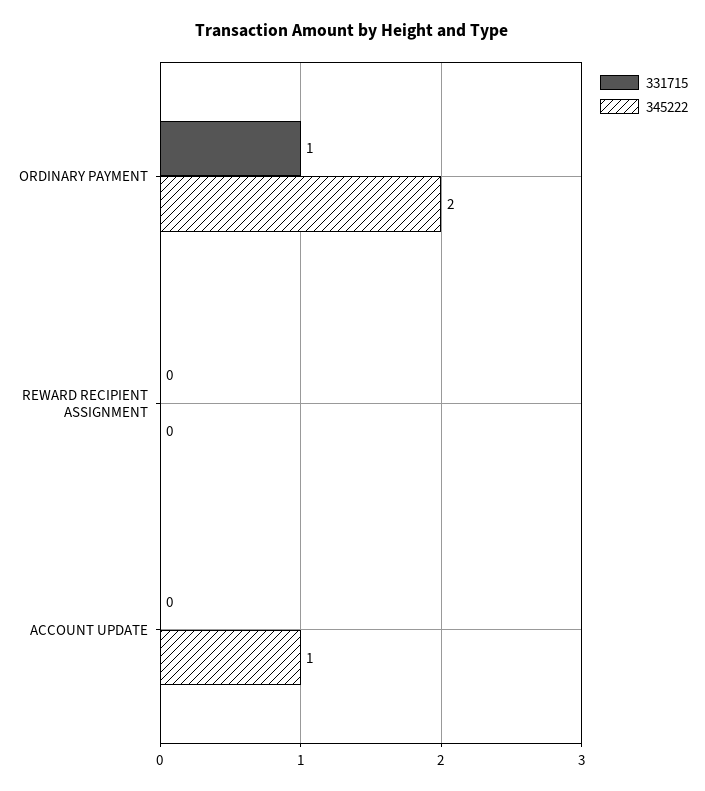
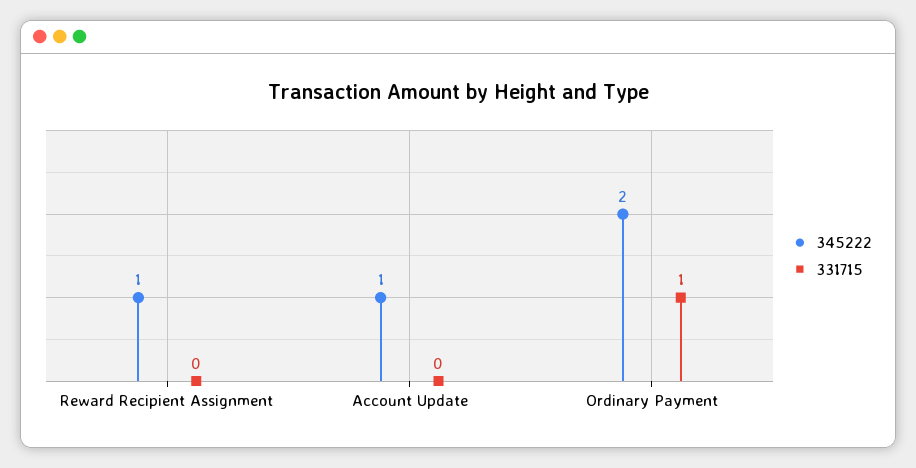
345222, REWARD RECIPIENT ASSIGNMENT: 0 -> 1

